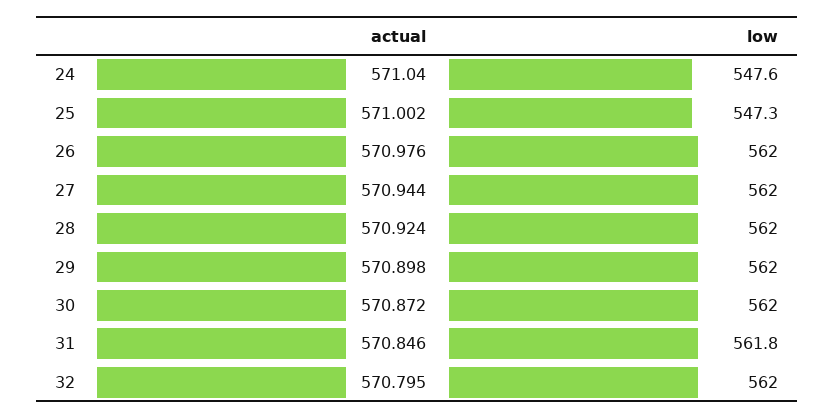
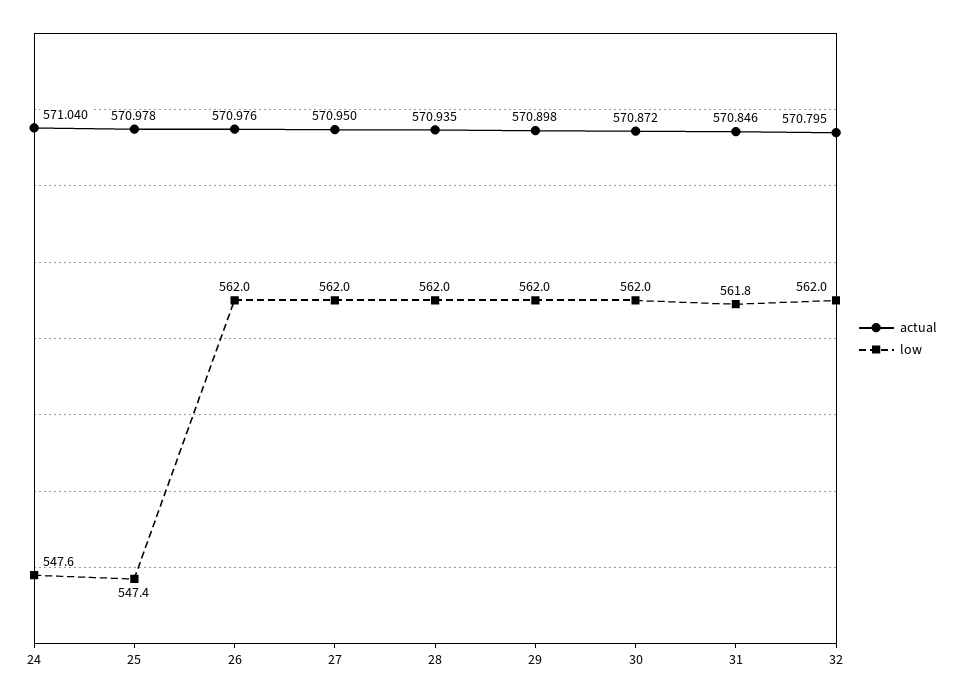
actual, 25: 571.002 -> 570.978
low, 25: 547.3 -> 547.4
actual, 27: 570.944 -> 570.95
actual, 28: 570.924 -> 570.935

